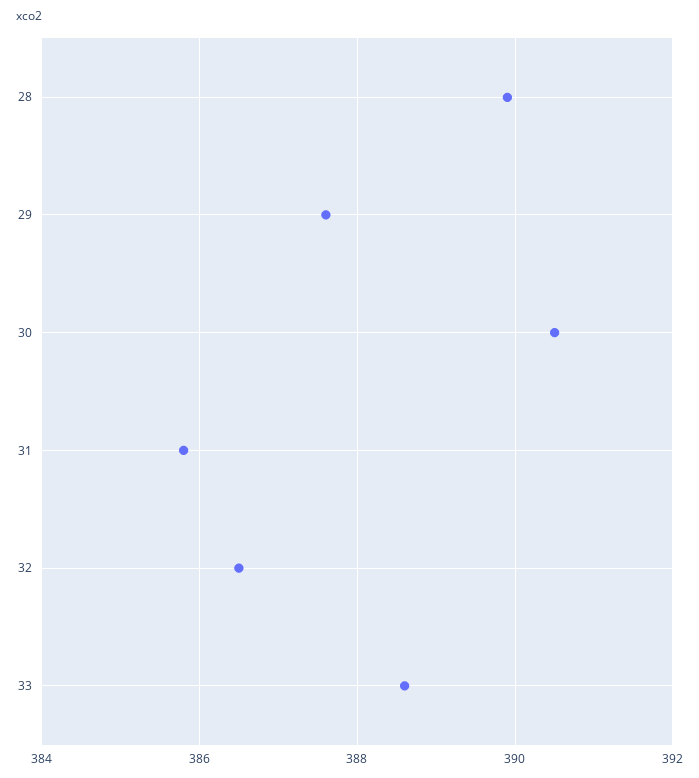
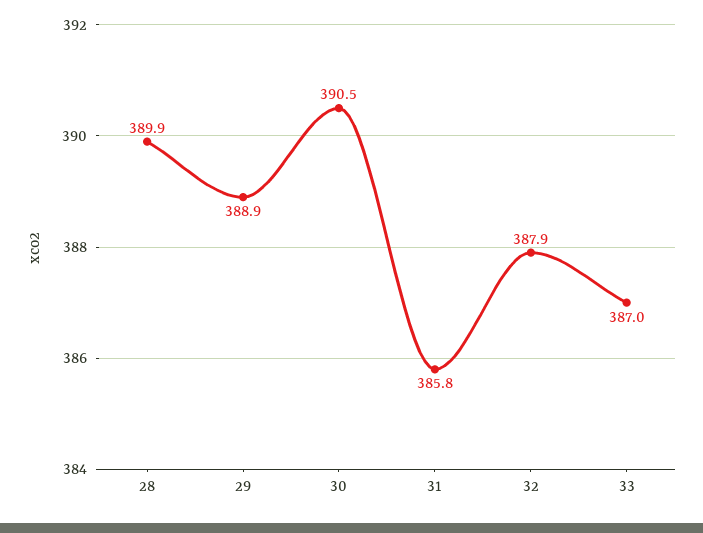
29: 387.5 -> 388.9
32: 386.5 -> 387.9
33: 388.5 -> 387

